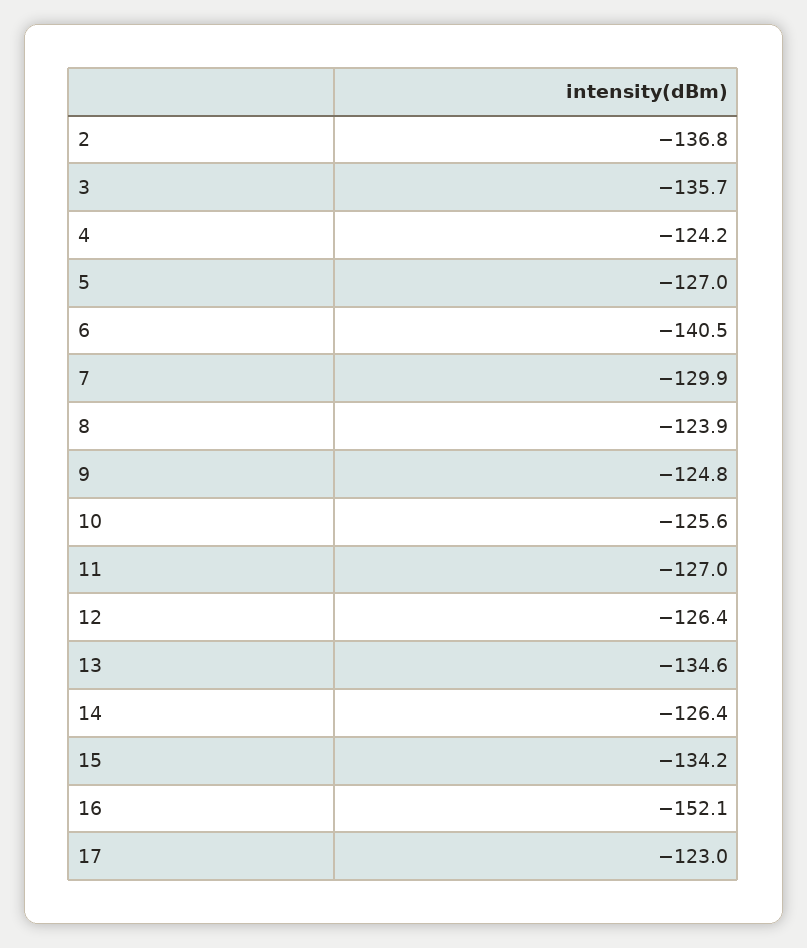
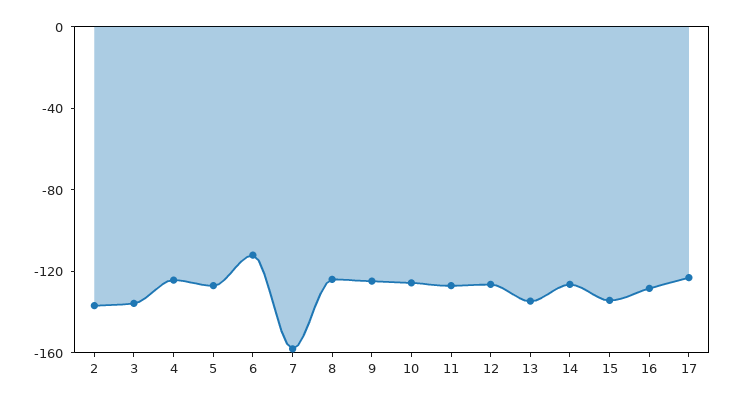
6: -140.5 -> -110
7: -129.9 -> -160
16: -152.1 -> -130

